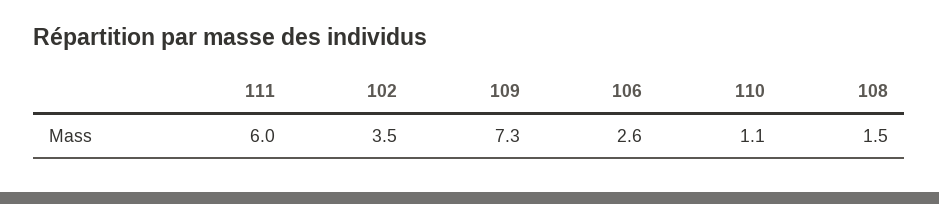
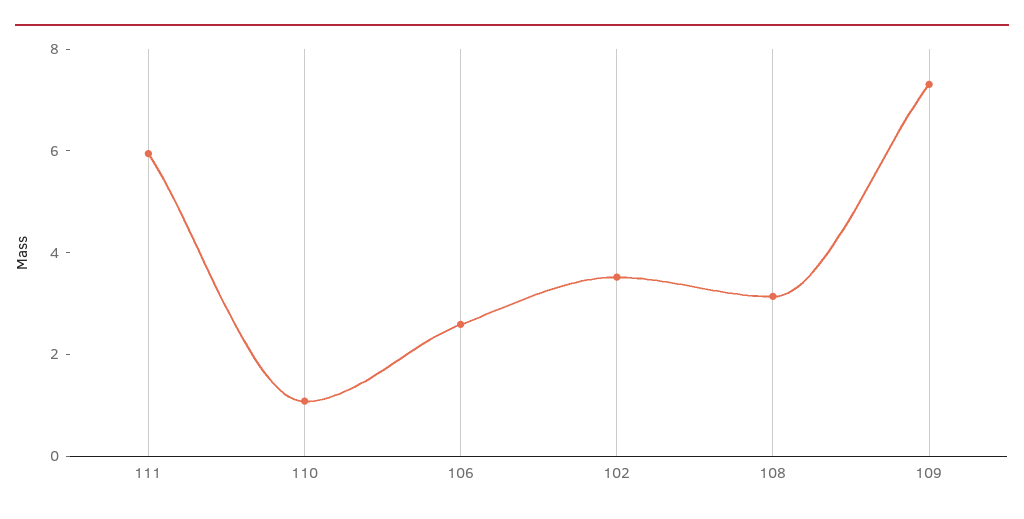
108: 1.5 -> 3

